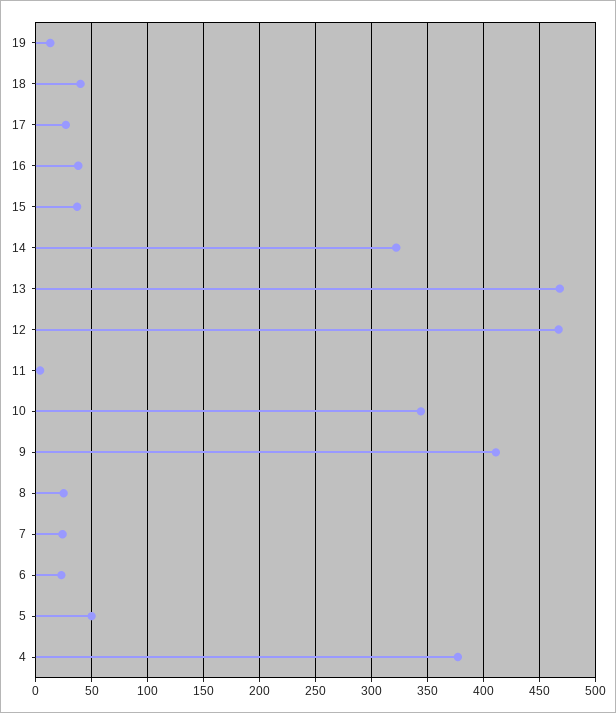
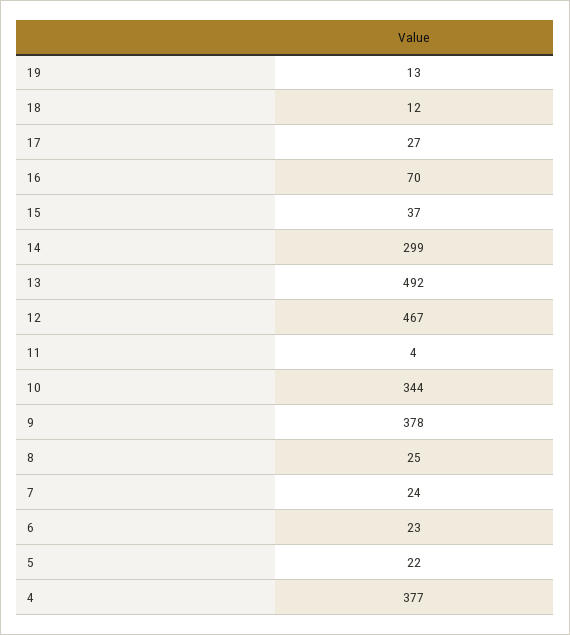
18: 40 -> 12
16: 40 -> 70
14: 320 -> 299
13: 470 -> 492
9: 410 -> 378
5: 50 -> 22

